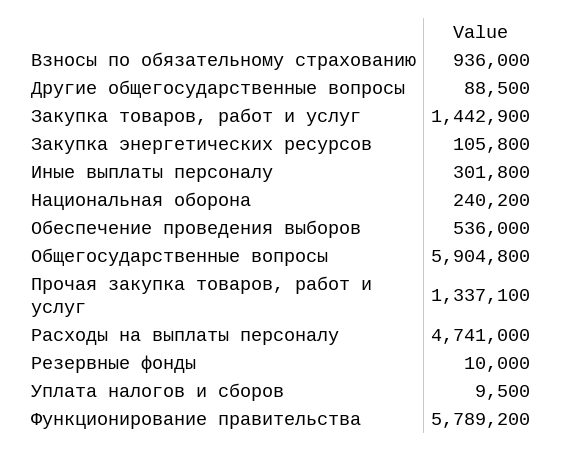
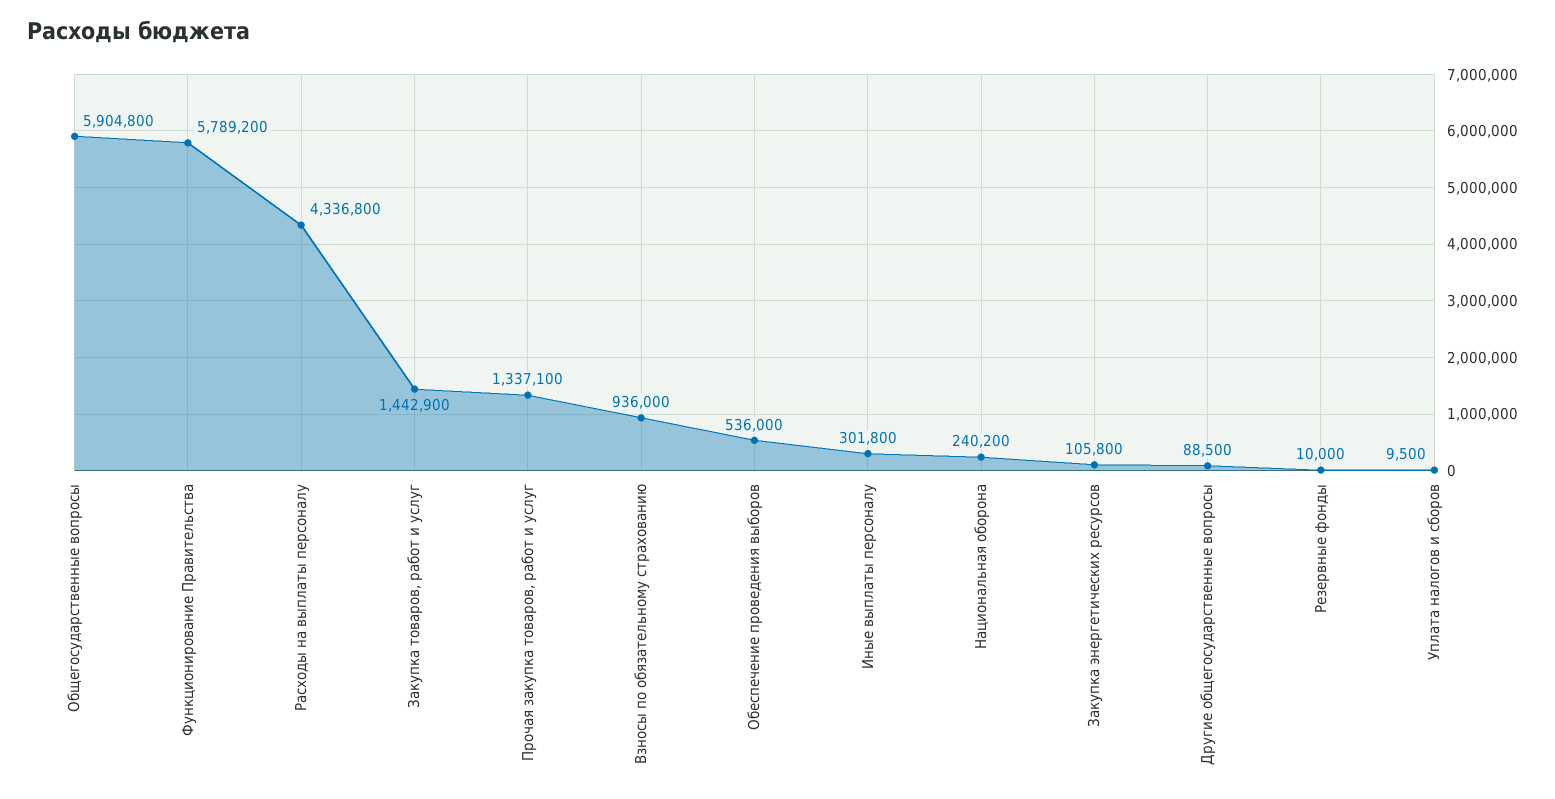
Расходы на выплаты персоналу: 4741000 -> 4336800

